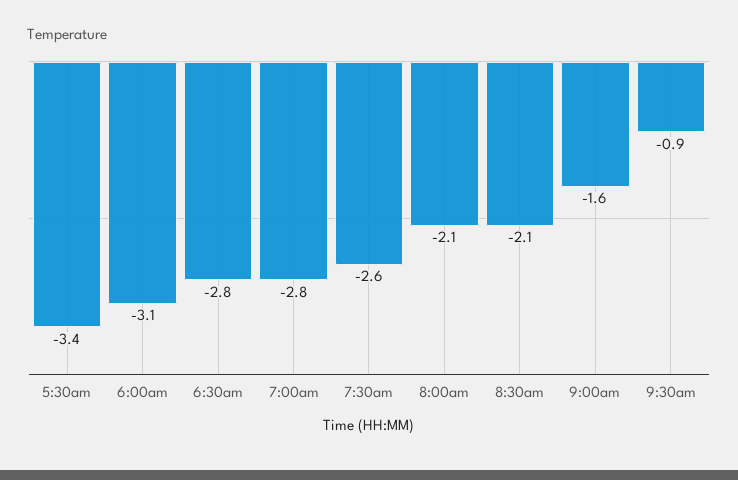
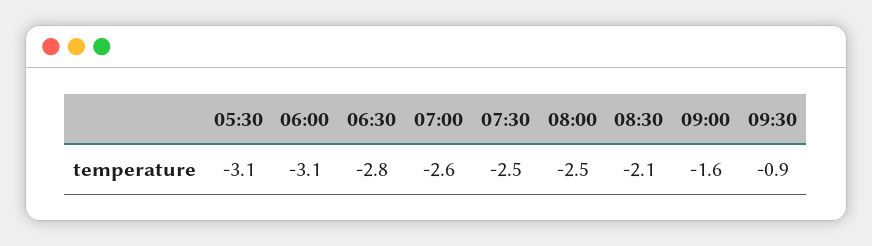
5:30am: -3.4 -> -3.1
7:00am: -2.8 -> -2.6
7:30am: -2.6 -> -2.5
8:00am: -2.1 -> -2.5

